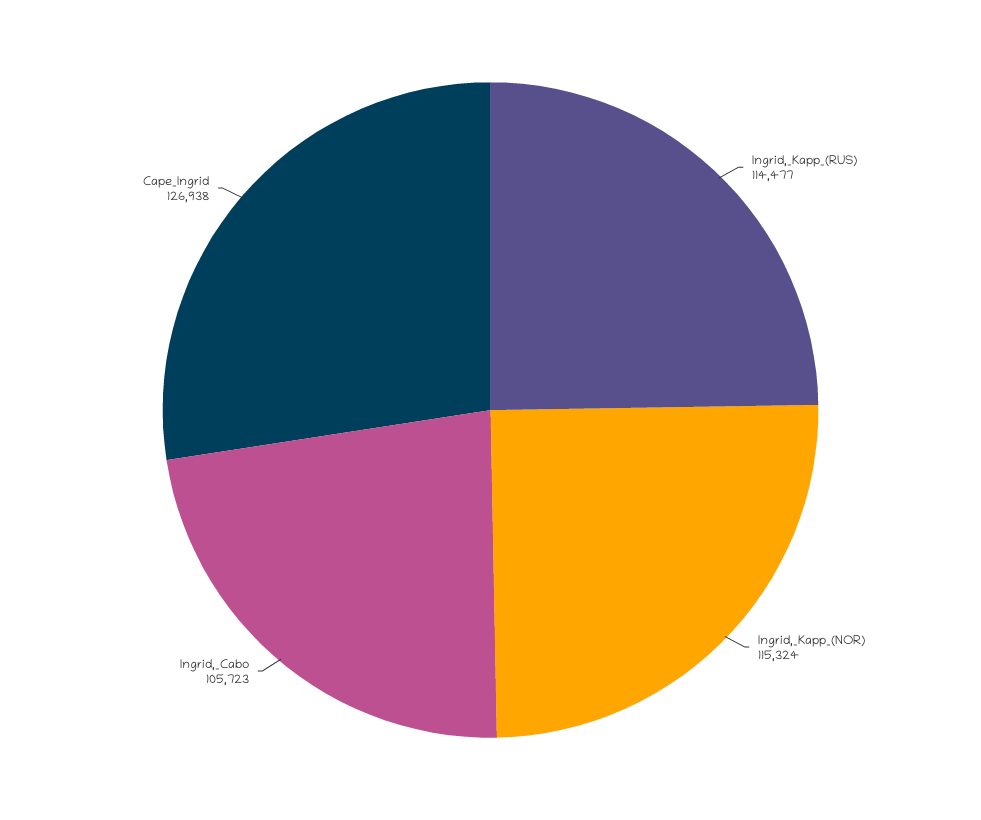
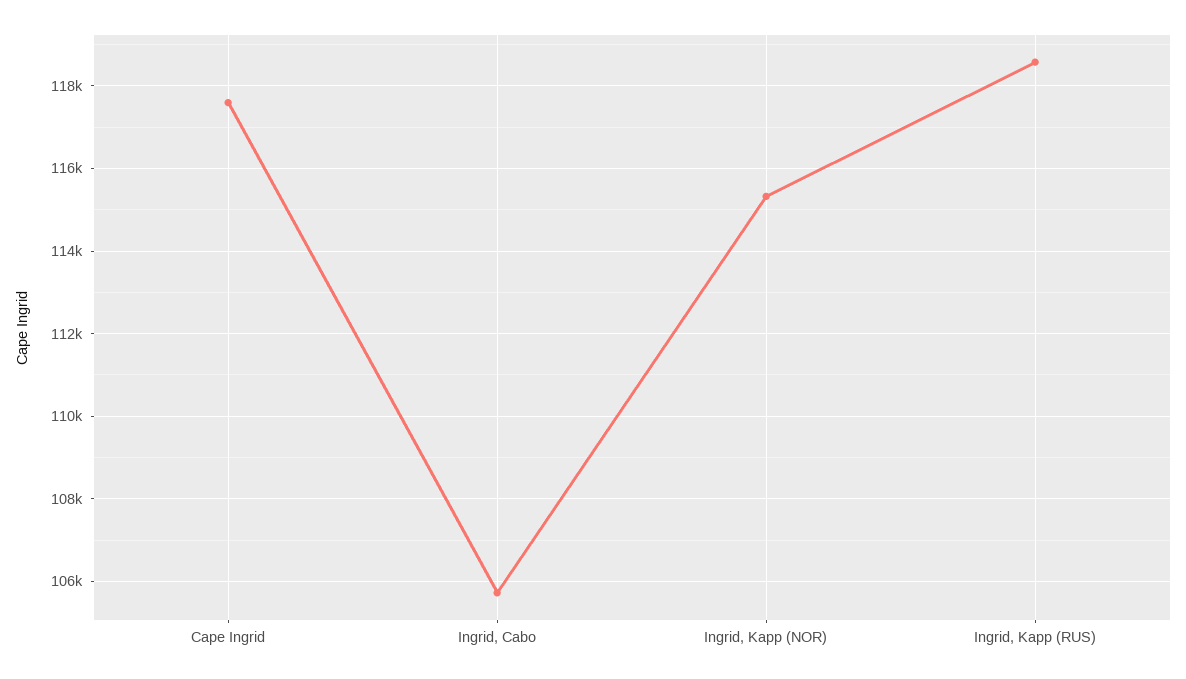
Ingrid,_Kapp_(RUS): 114477 -> 118600
Cape_Ingrid: 126938 -> 117600

